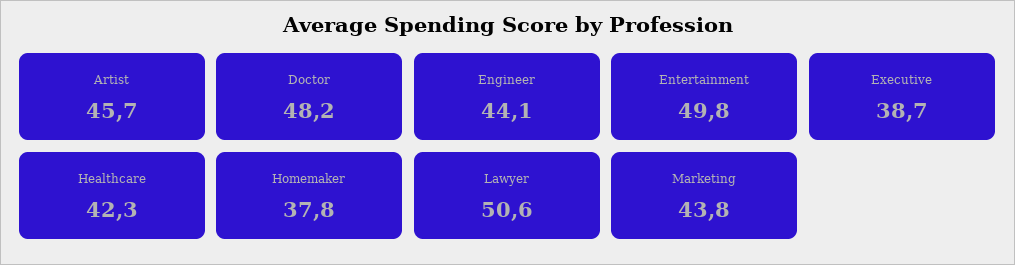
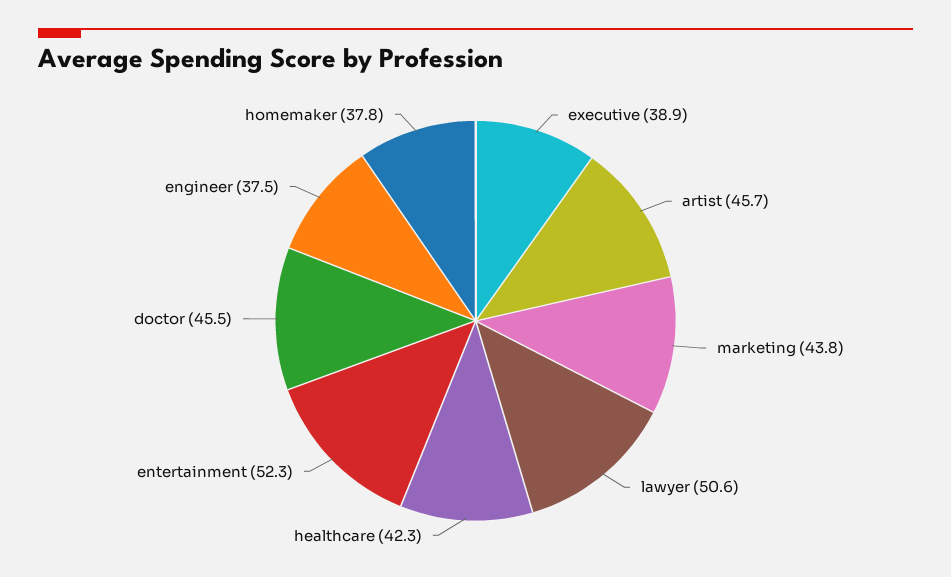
Doctor: 48.2 -> 45.5
Engineer: 44.1 -> 37.5
Entertainment: 49.8 -> 52.3
Executive: 38.7 -> 38.9

